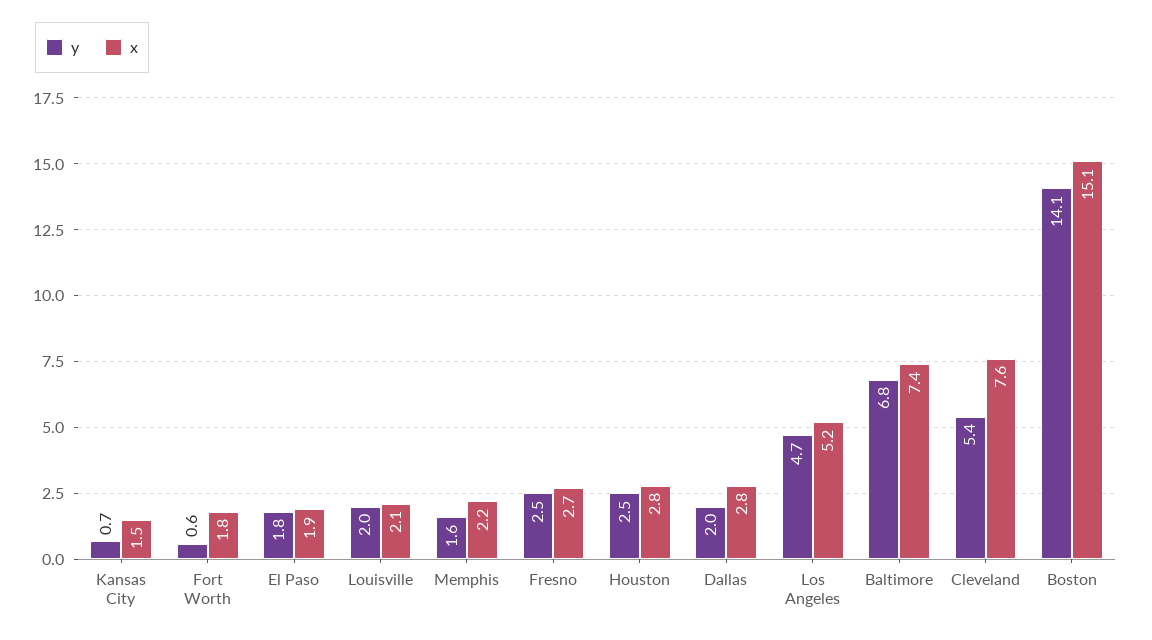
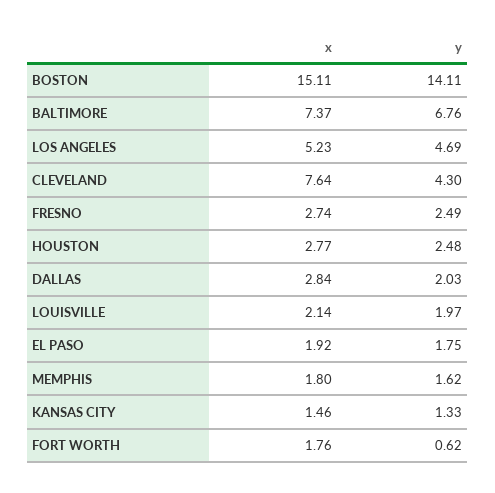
y, Kansas City: 0.7 -> 1.33
x, Memphis: 2.2 -> 1.8
y, Cleveland: 5.4 -> 4.3

